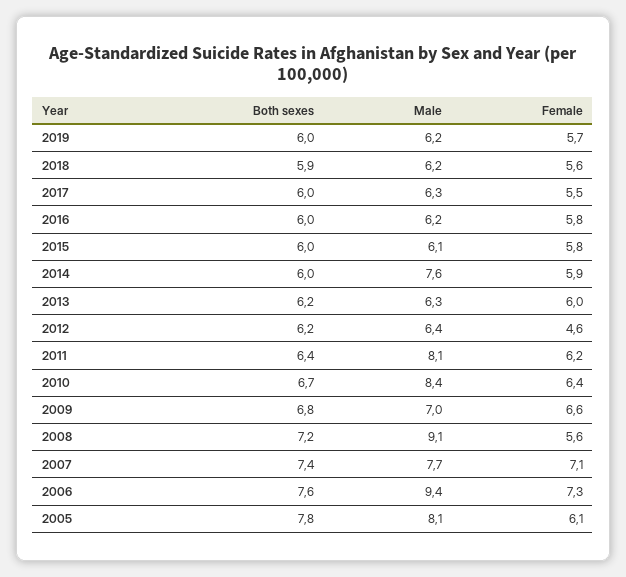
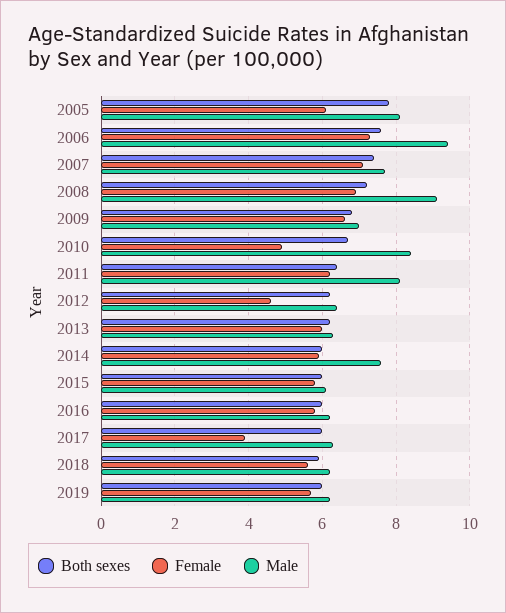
Female, 2017: 5.5 -> 4
Female, 2010: 6.4 -> 5
Female, 2008: 5.6 -> 7

